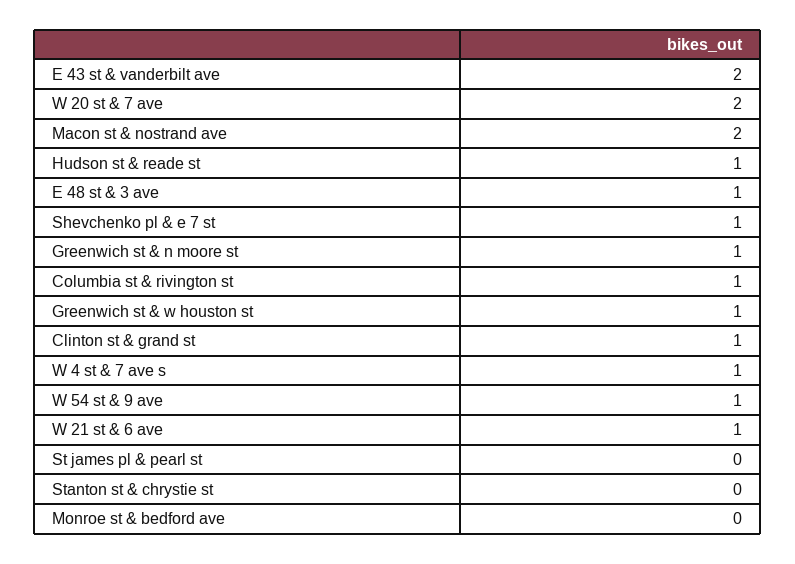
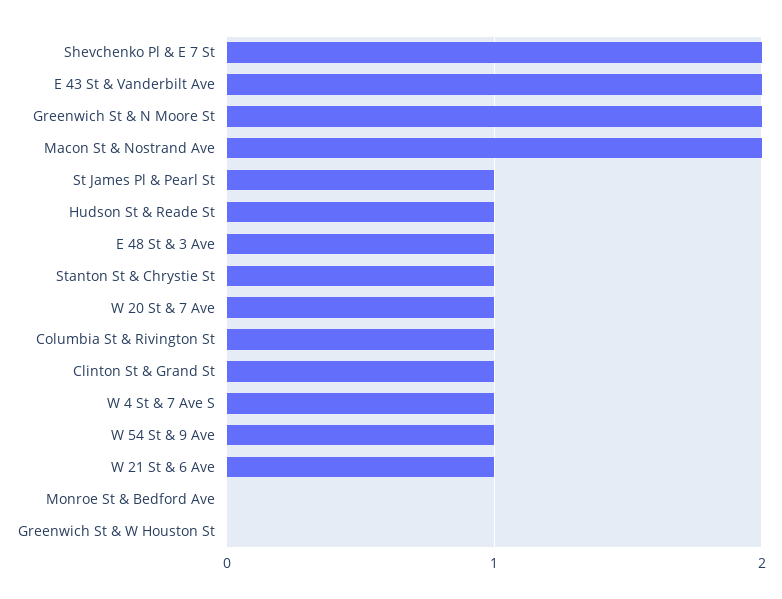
W 20 st & 7 ave: 2 -> 1
Shevchenko pl & e 7 st: 1 -> 2
Greenwich st & n moore st: 1 -> 2
Greenwich st & w houston st: 1 -> 0
St james pl & pearl st: 0 -> 1
Stanton st & chrystie st: 0 -> 1

